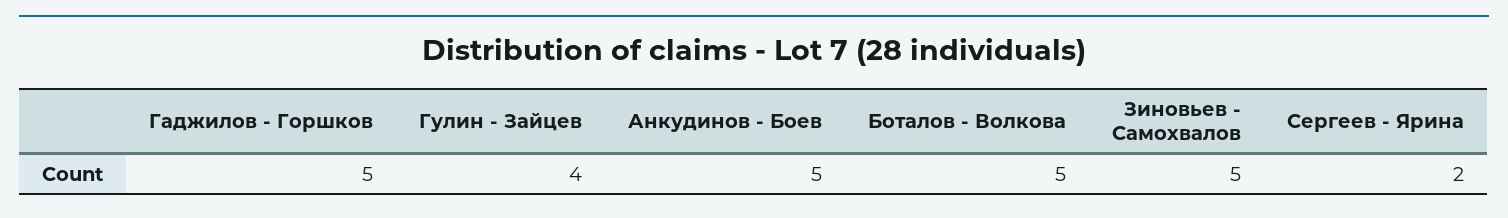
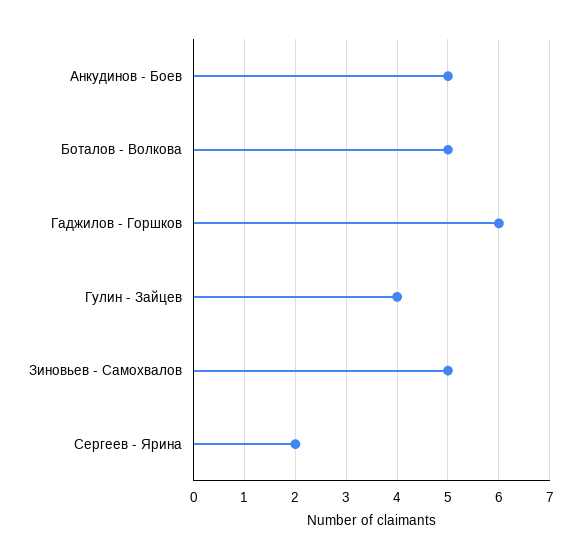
Гаджилов - Горшков: 5 -> 6

